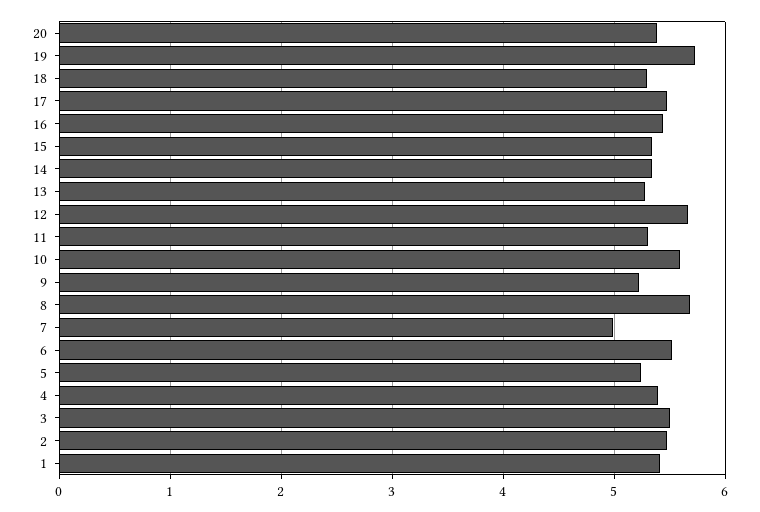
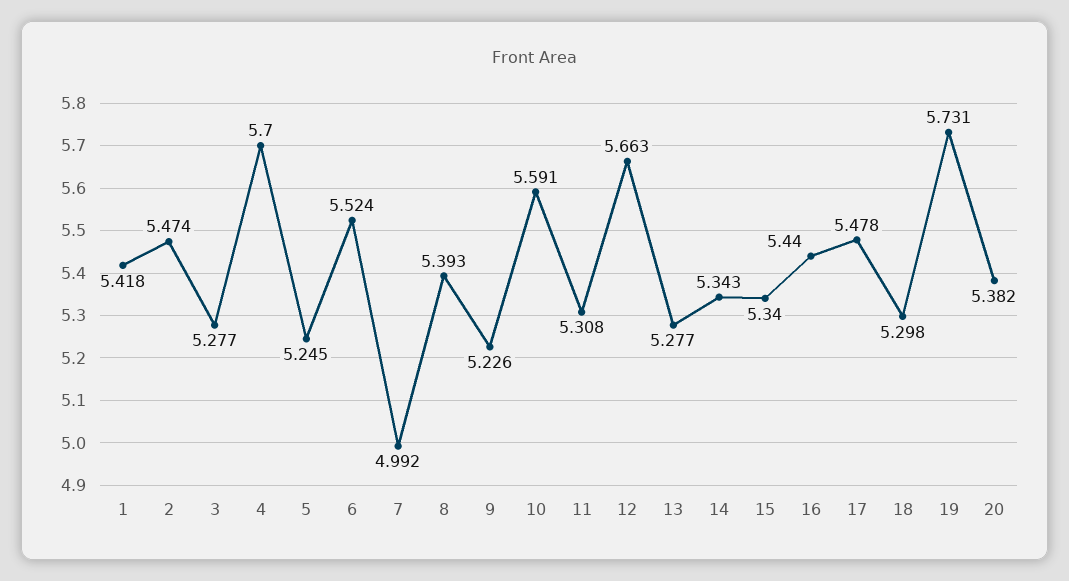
8: 5.7 -> 5.393
4: 5.4 -> 5.7
3: 5.5 -> 5.277

